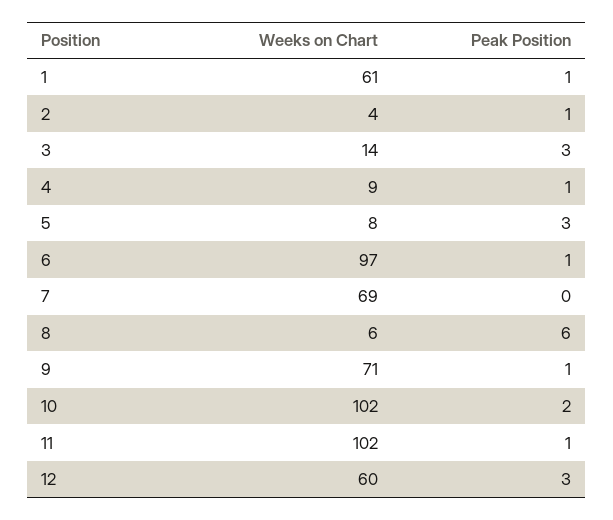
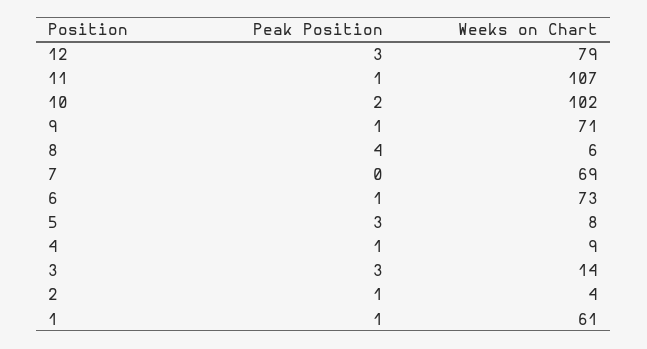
Weeks on Chart, 6: 97 -> 73
Peak Position, 8: 6 -> 4
Weeks on Chart, 11: 102 -> 107
Weeks on Chart, 12: 60 -> 79

